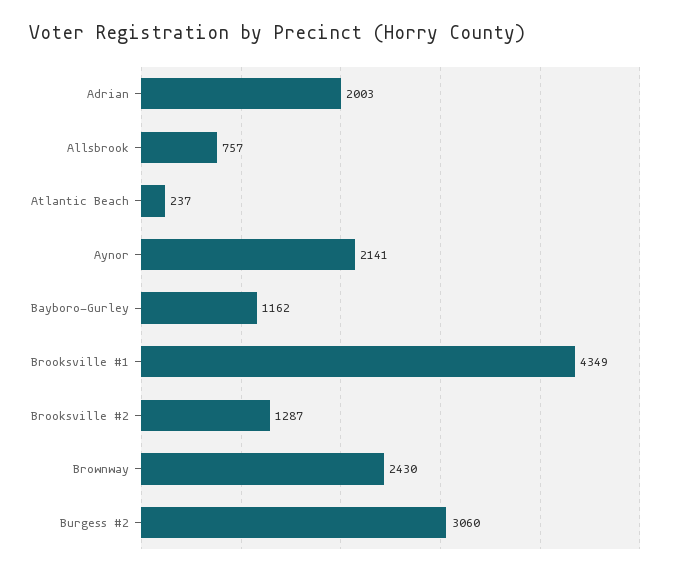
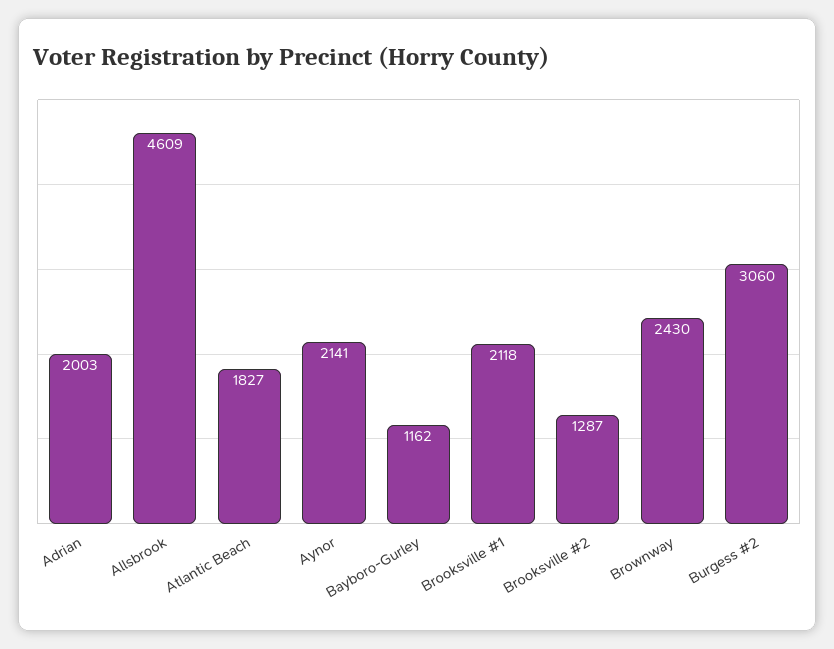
Allsbrook: 757 -> 4609
Atlantic Beach: 237 -> 1827
Brooksville #1: 4349 -> 2118

